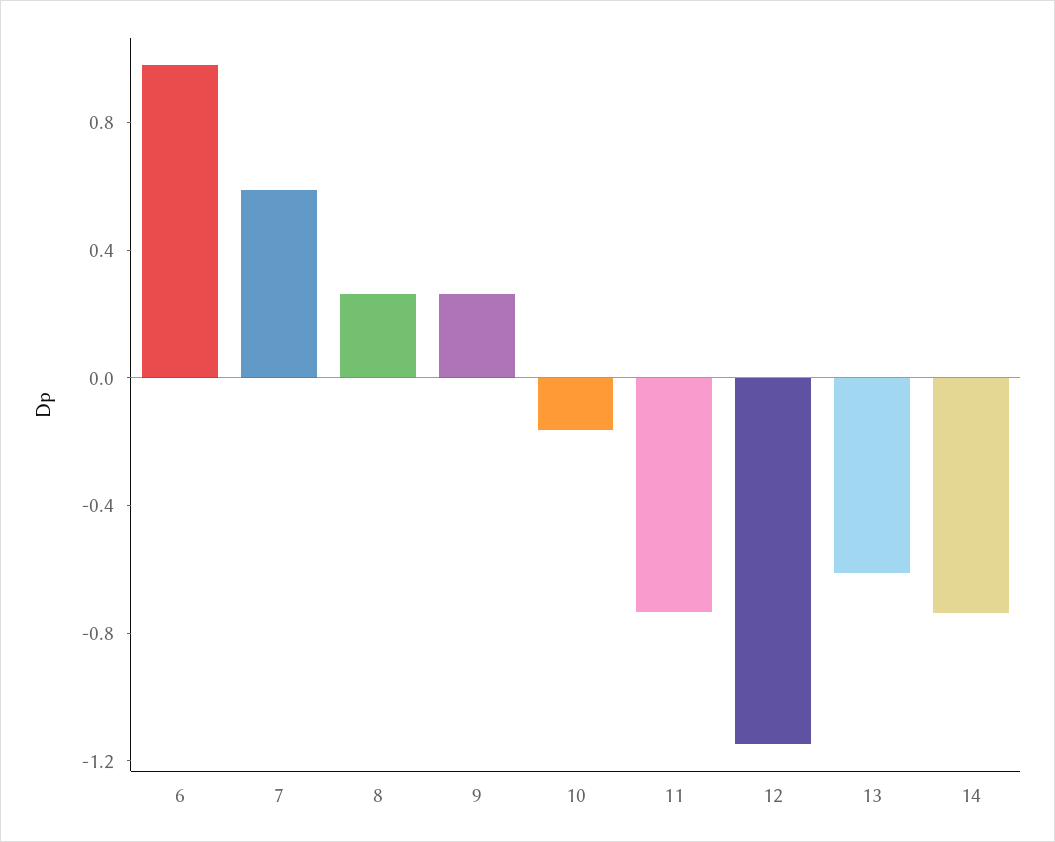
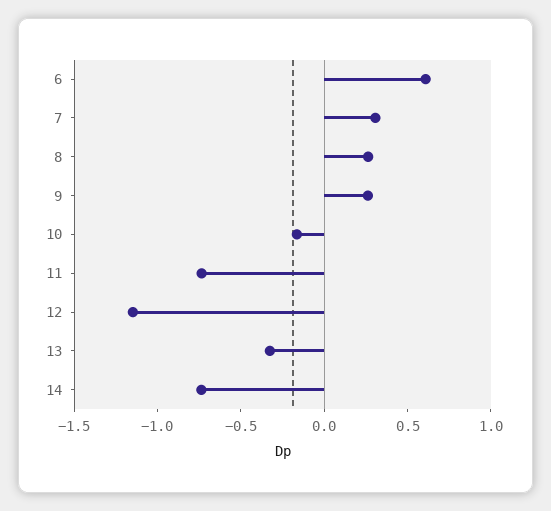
6: 1 -> 0.6
7: 0.6 -> 0.3
13: -0.6 -> -0.3

